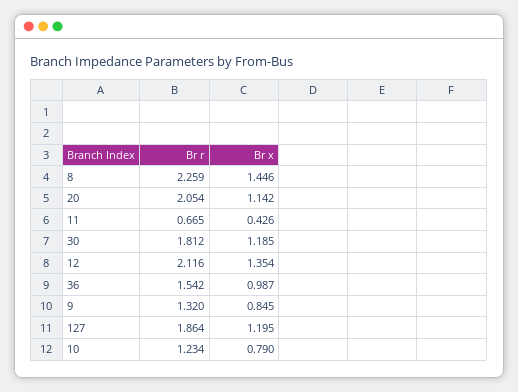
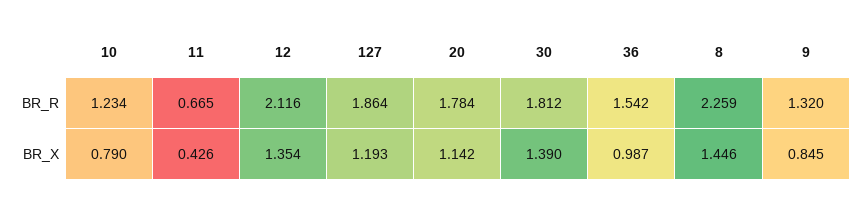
Br r, 20: 2.054 -> 1.784
Br x, 30: 1.185 -> 1.39
Br x, 127: 1.195 -> 1.193

